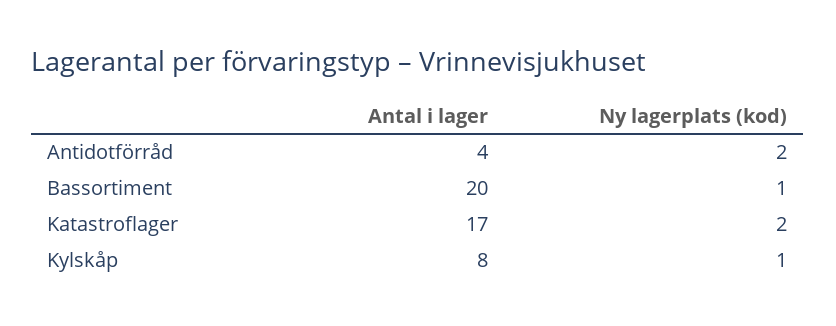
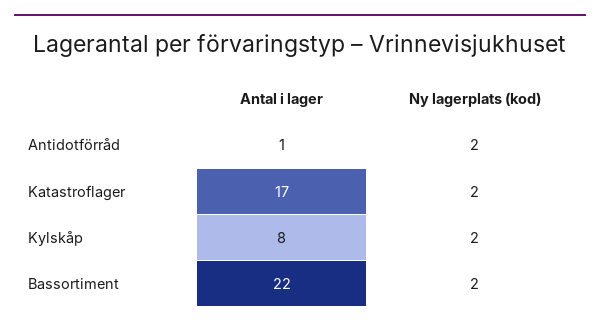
Antal i lager, Antidotförråd: 4 -> 1
Antal i lager, Bassortiment: 20 -> 22
Ny lagerplats (kod), Bassortiment: 1 -> 2
Ny lagerplats (kod), Kylskåp: 1 -> 2

